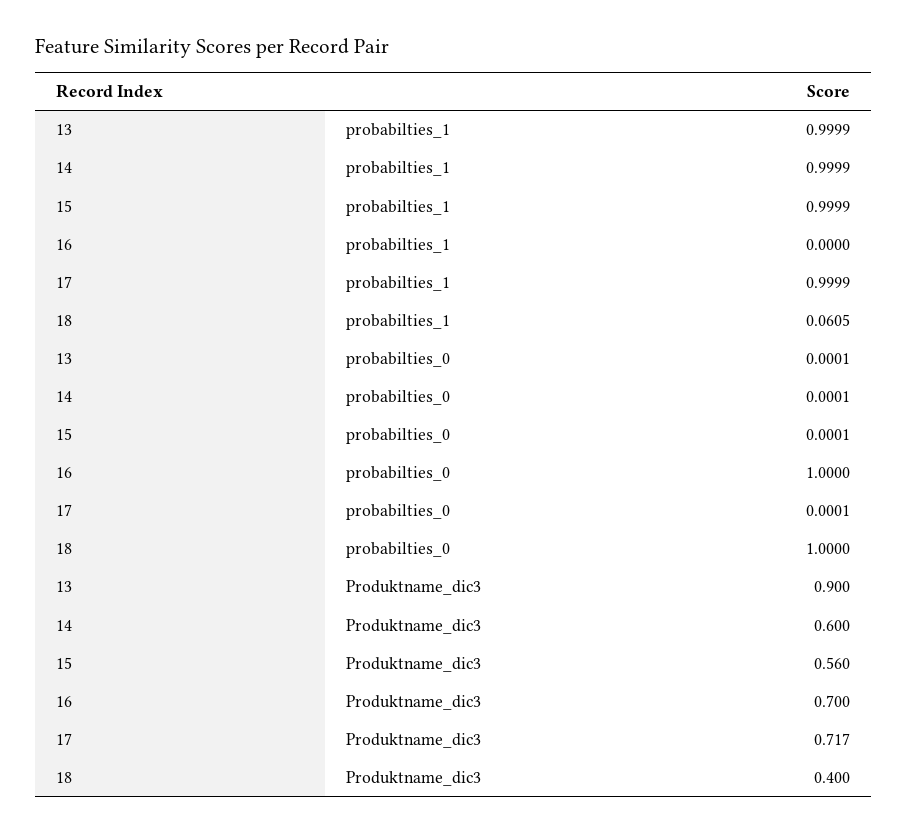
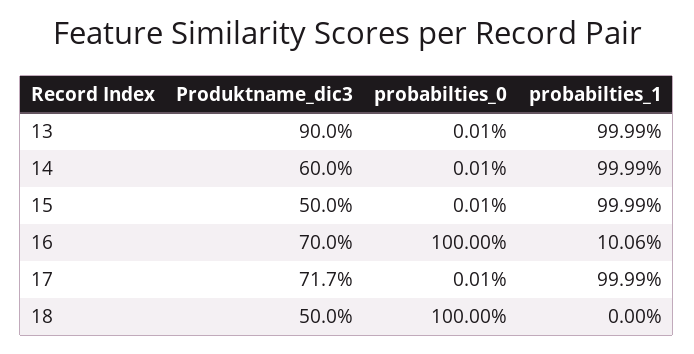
16, probabilties_1: 0 -> 0.1006
18, probabilties_1: 0.0605 -> 0
15, Produktname_dic3: 0.56 -> 0.5
18, Produktname_dic3: 0.4 -> 0.5

